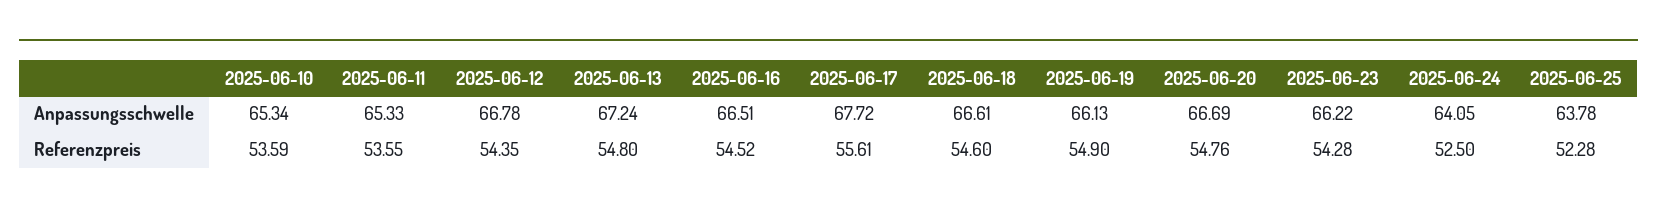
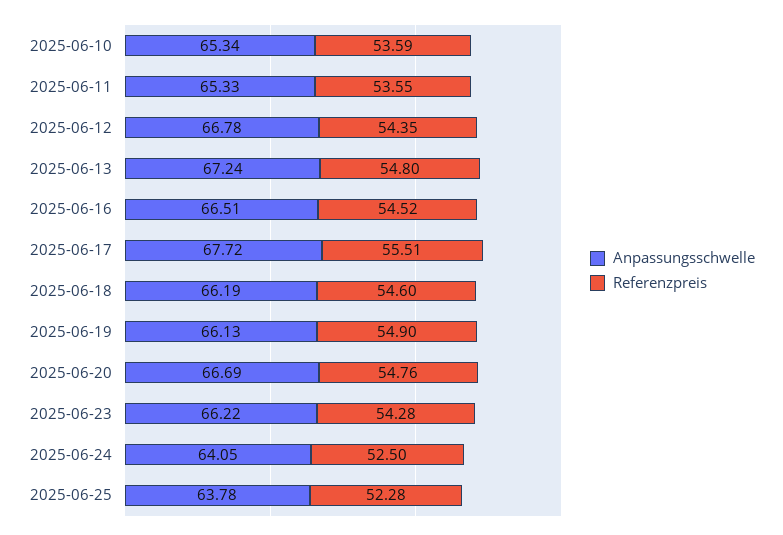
Anpassungsschwelle, 2025-06-18: 66.61 -> 66.19
Referenzpreis, 2025-06-17: 55.61 -> 55.51

